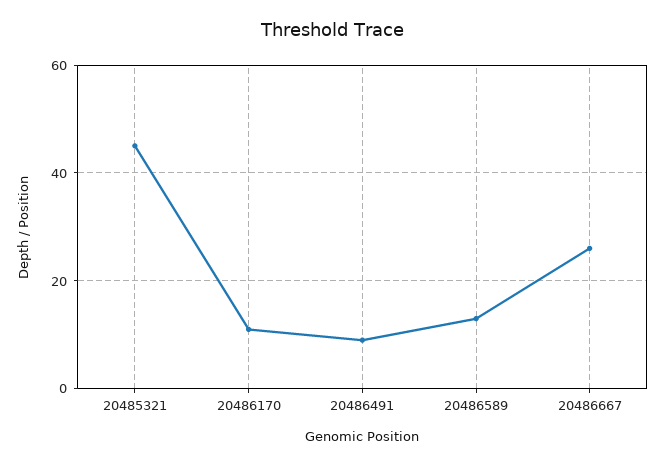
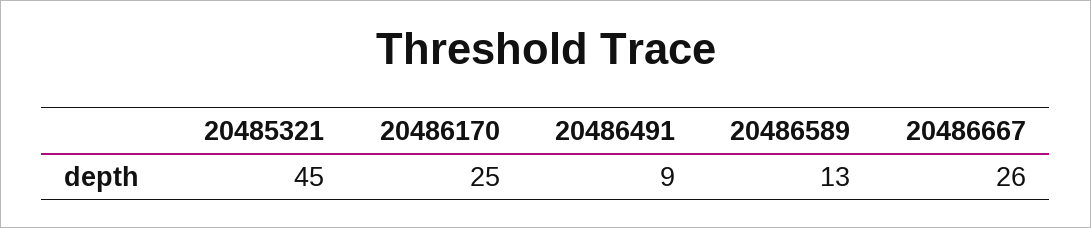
20486170: 10 -> 25

